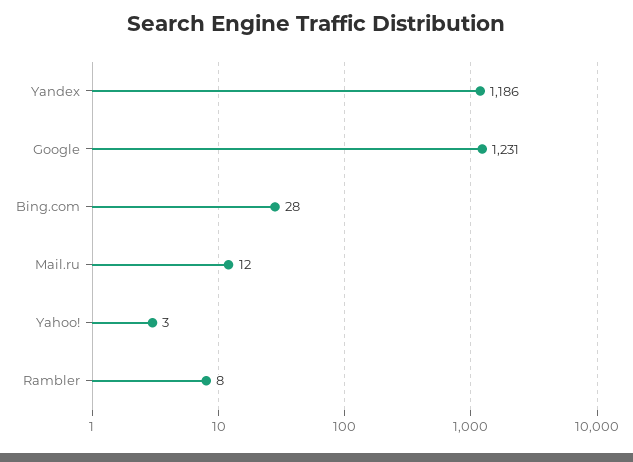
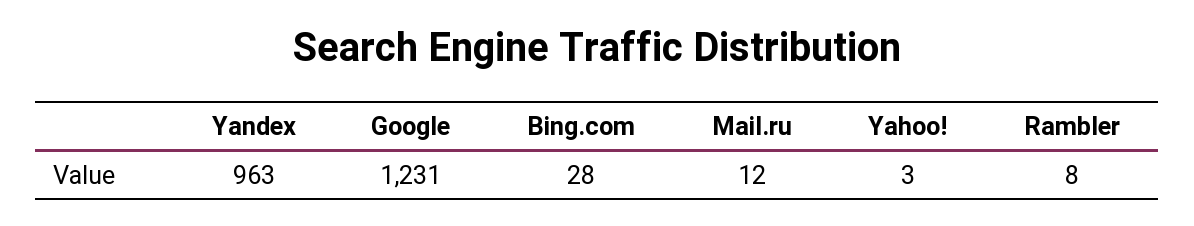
Yandex: 1186 -> 963

